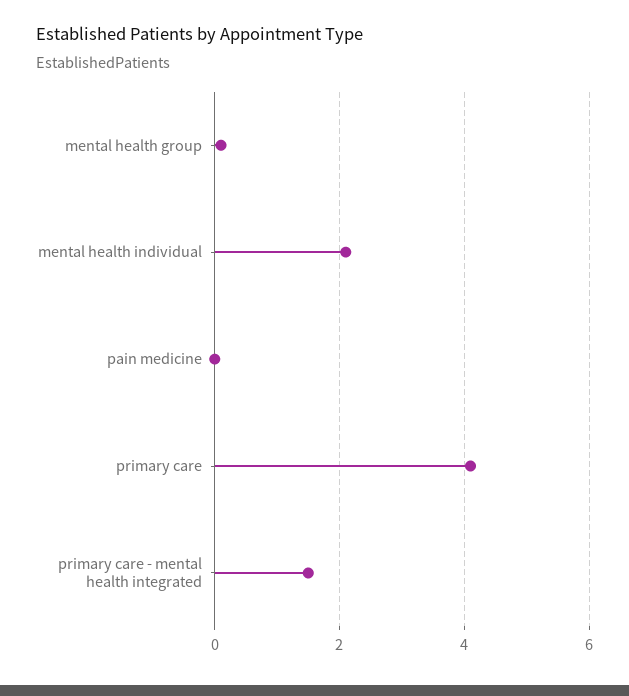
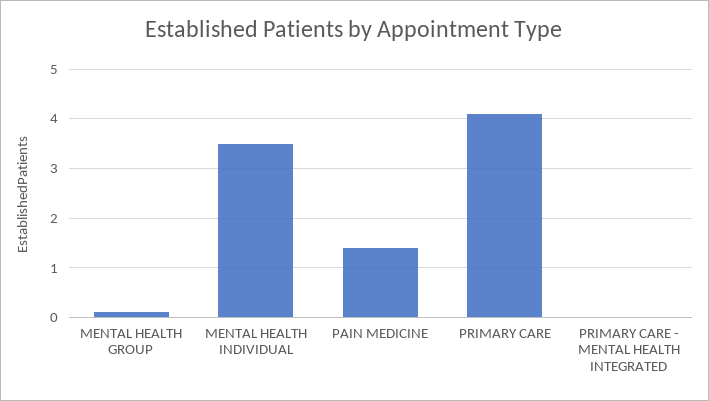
mental health individual: 2 -> 3.5
pain medicine: 0 -> 1.5
primary care - mental health integrated: 1.5 -> 0

